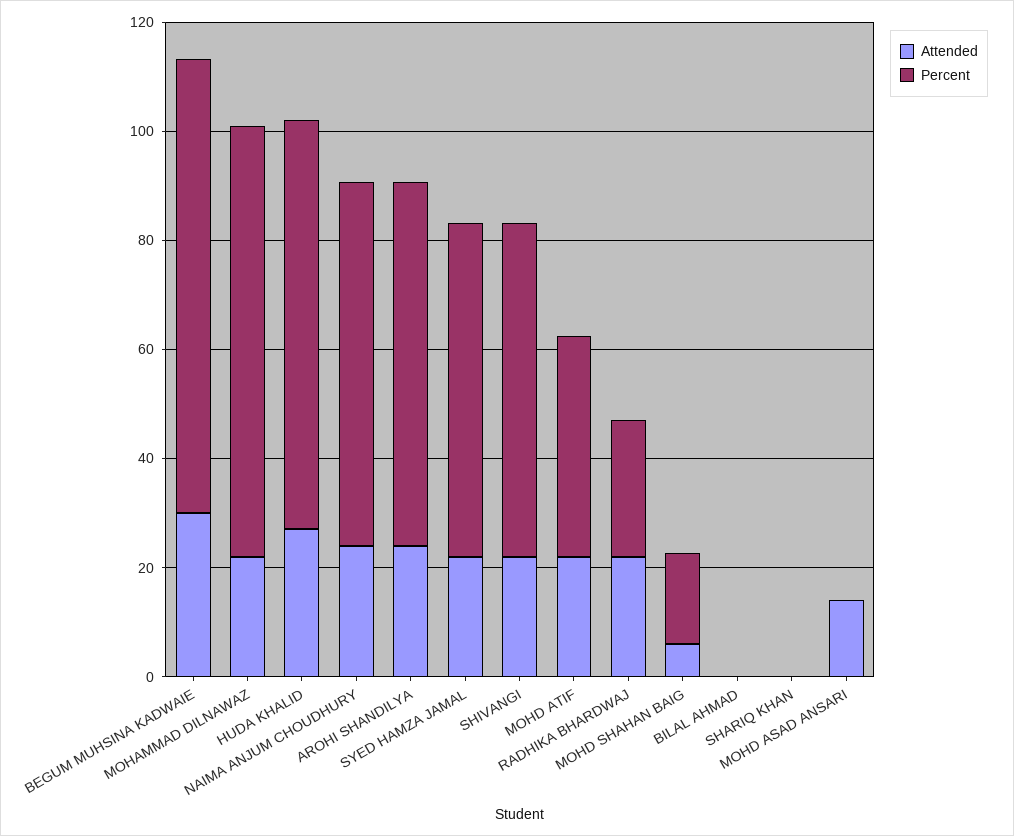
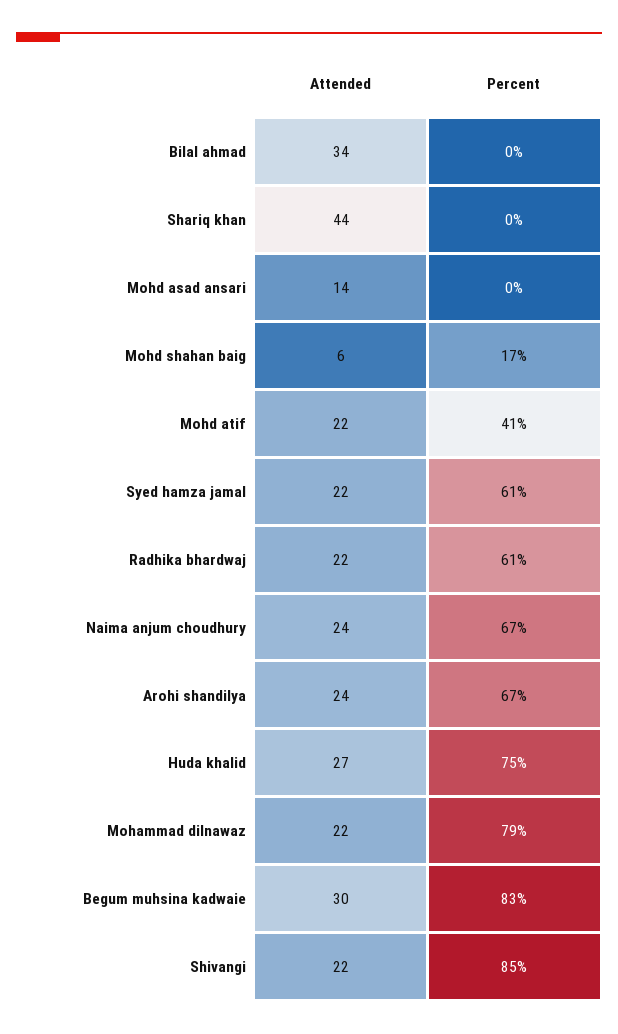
Percent, SHIVANGI: 60 -> 85
Percent, RADHIKA BHARDWAJ: 25 -> 61
Attended, BILAL AHMAD: 0 -> 34
Attended, SHARIQ KHAN: 0 -> 44

